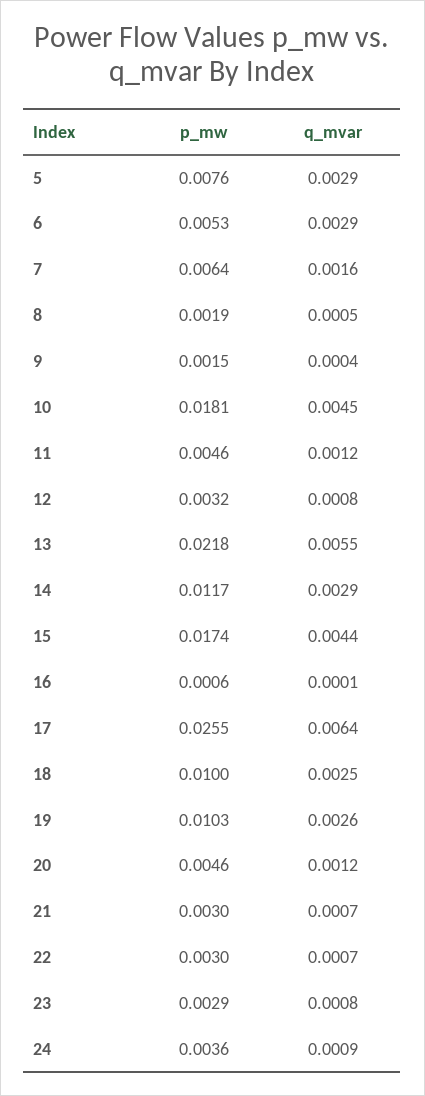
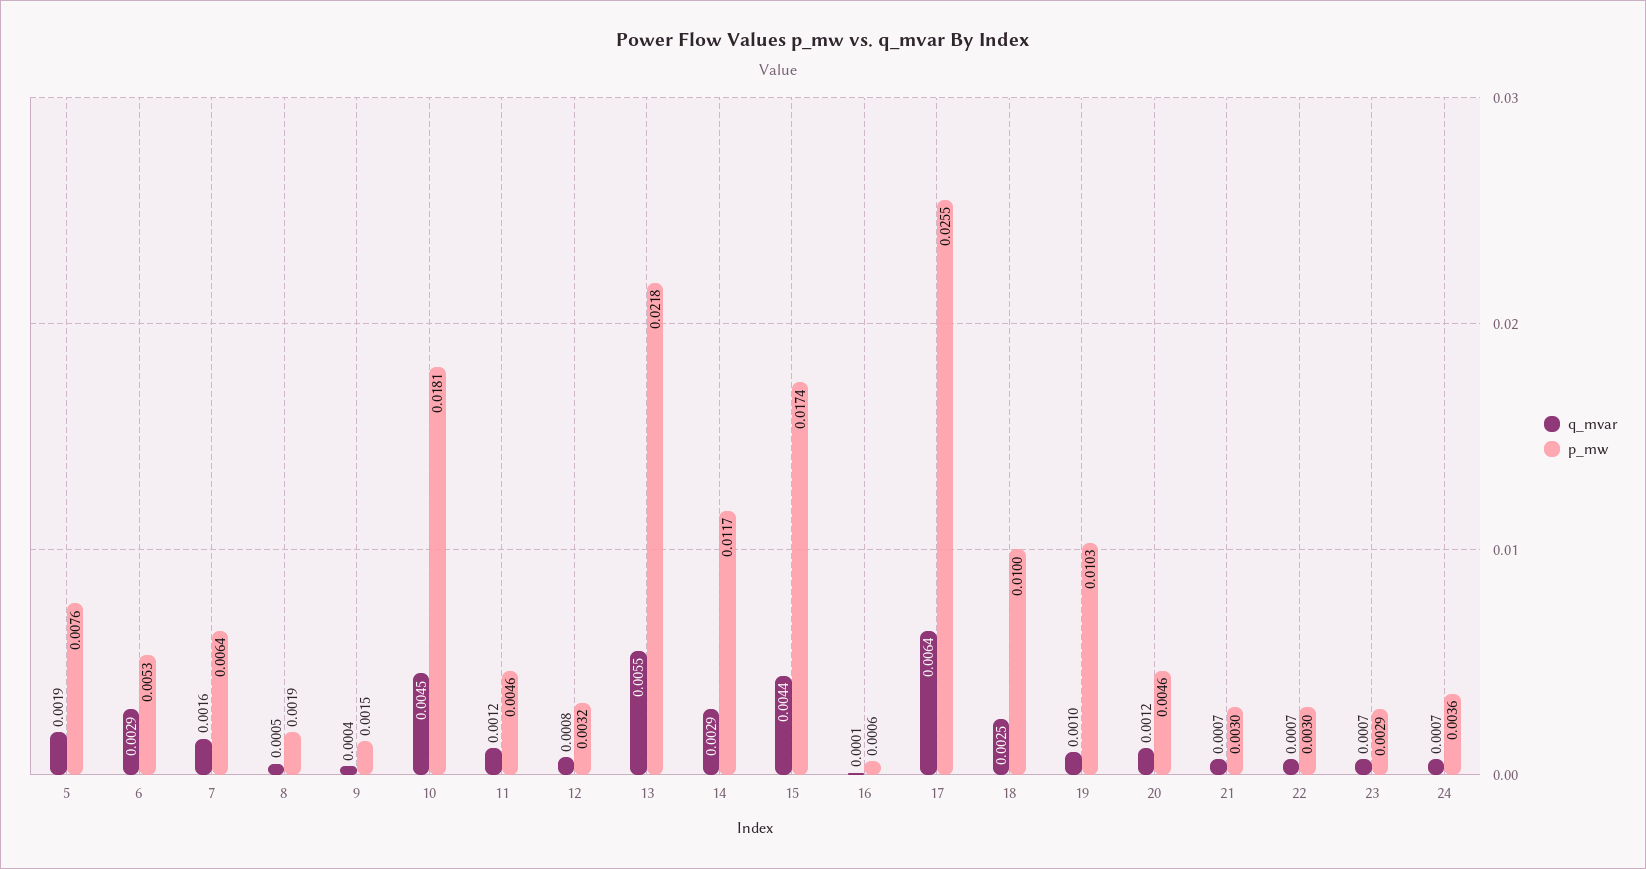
q_mvar, 5: 0.0029 -> 0.0019
q_mvar, 19: 0.0026 -> 0.001
q_mvar, 23: 0.0008 -> 0.0007
q_mvar, 24: 0.0009 -> 0.0007

